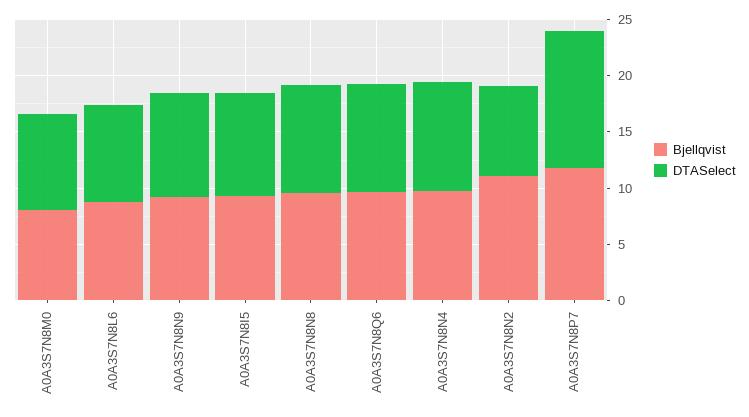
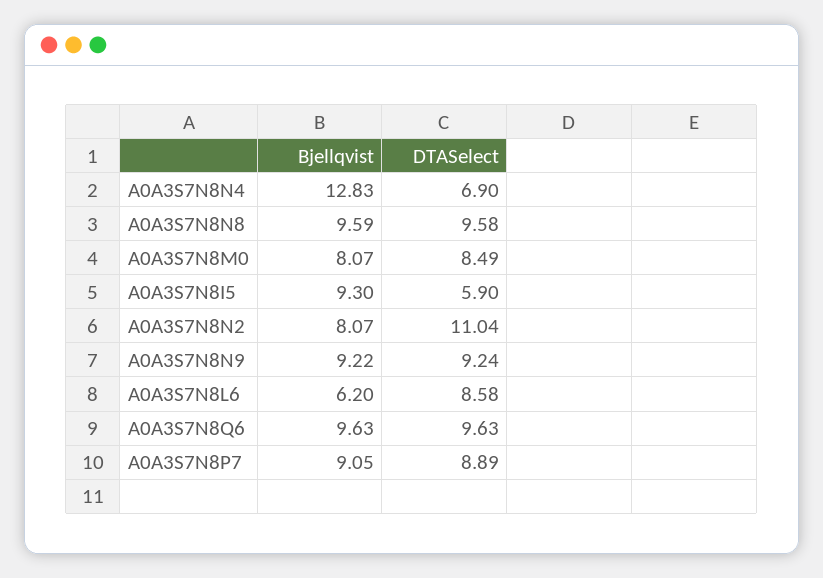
Bjellqvist, A0A3S7N8L6: 9 -> 6.2
DTASelect, A0A3S7N8I5: 9 -> 5.9
Bjellqvist, A0A3S7N8N4: 10 -> 12.83
DTASelect, A0A3S7N8N4: 10 -> 6.9
Bjellqvist, A0A3S7N8N2: 11 -> 8.07
DTASelect, A0A3S7N8N2: 8 -> 11.04
Bjellqvist, A0A3S7N8P7: 12 -> 9.05
DTASelect, A0A3S7N8P7: 12 -> 8.89

